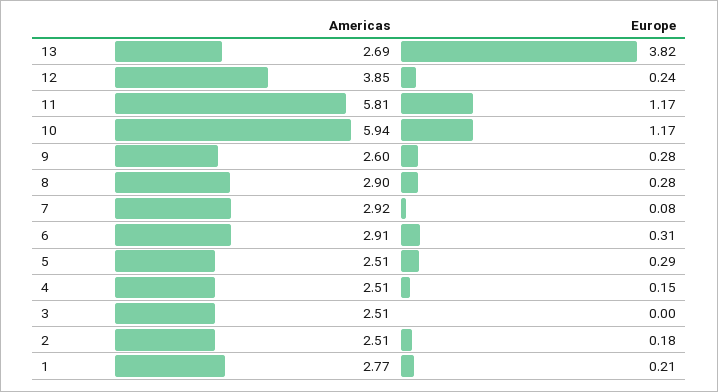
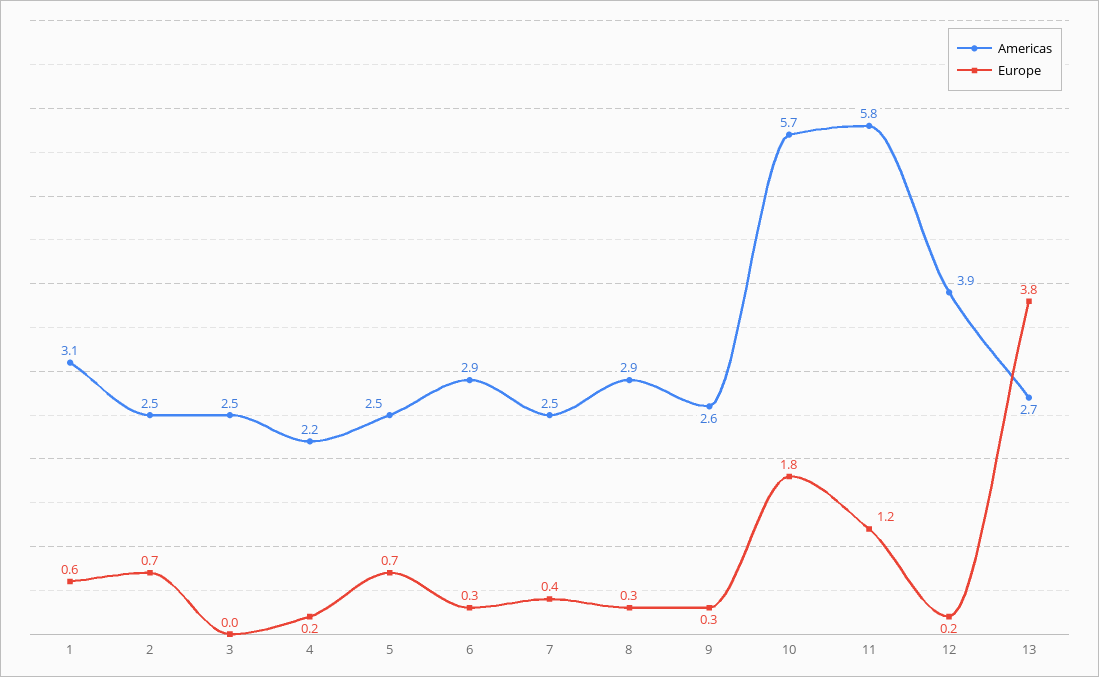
Americas, 10: 5.94 -> 5.7
Europe, 10: 1.17 -> 1.8
Americas, 7: 2.92 -> 2.5
Europe, 7: 0.08 -> 0.4
Europe, 5: 0.29 -> 0.7
Americas, 4: 2.51 -> 2.2
Europe, 2: 0.18 -> 0.7
Americas, 1: 2.77 -> 3.1
Europe, 1: 0.21 -> 0.6

